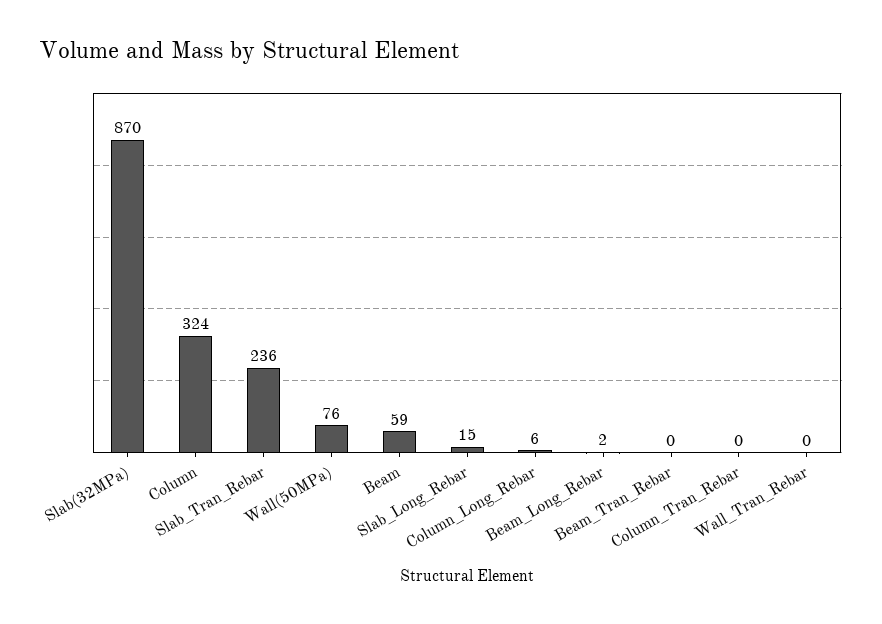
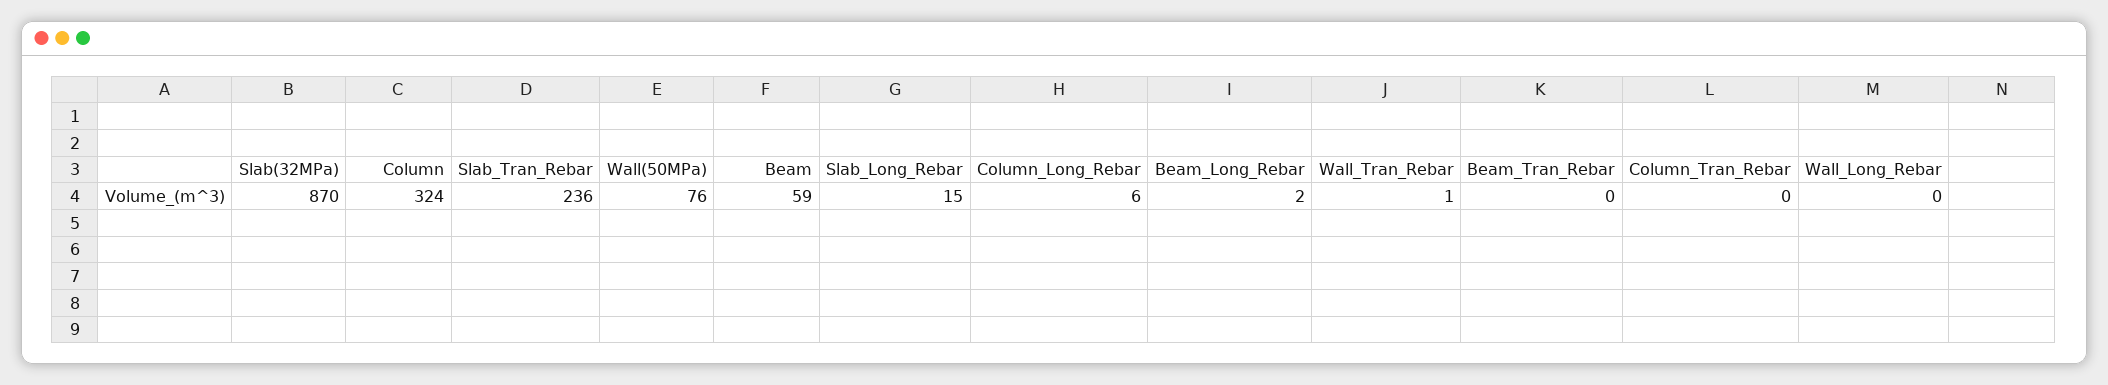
Wall_Tran_Rebar: 0 -> 1
Wall_Long_Rebar: none -> 0

